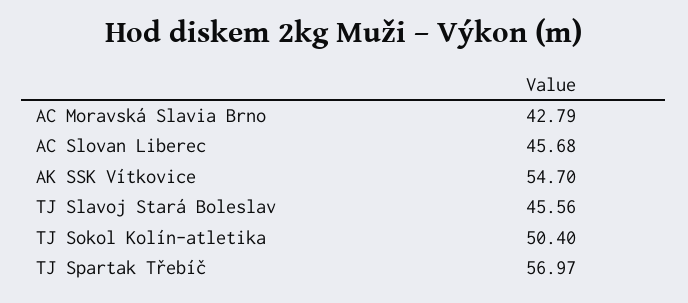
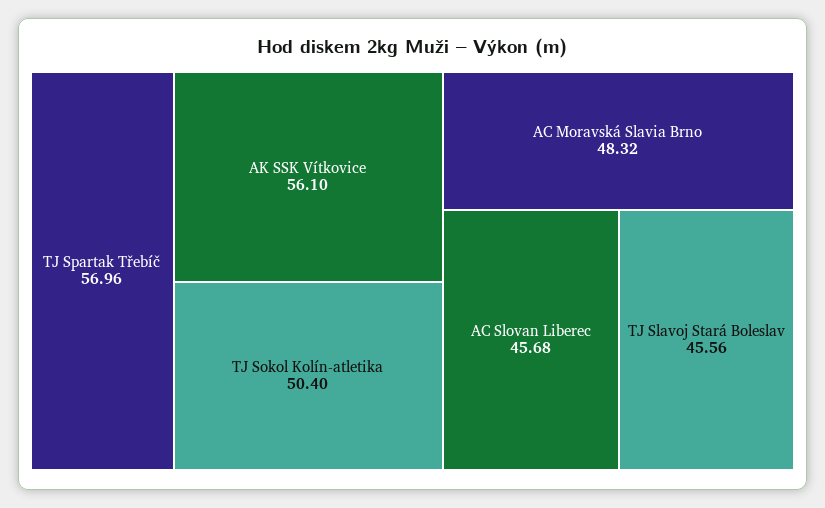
AC Moravská Slavia Brno: 42.79 -> 48.32
AK SSK Vítkovice: 54.7 -> 56.1
TJ Spartak Třebíč: 56.97 -> 56.96

